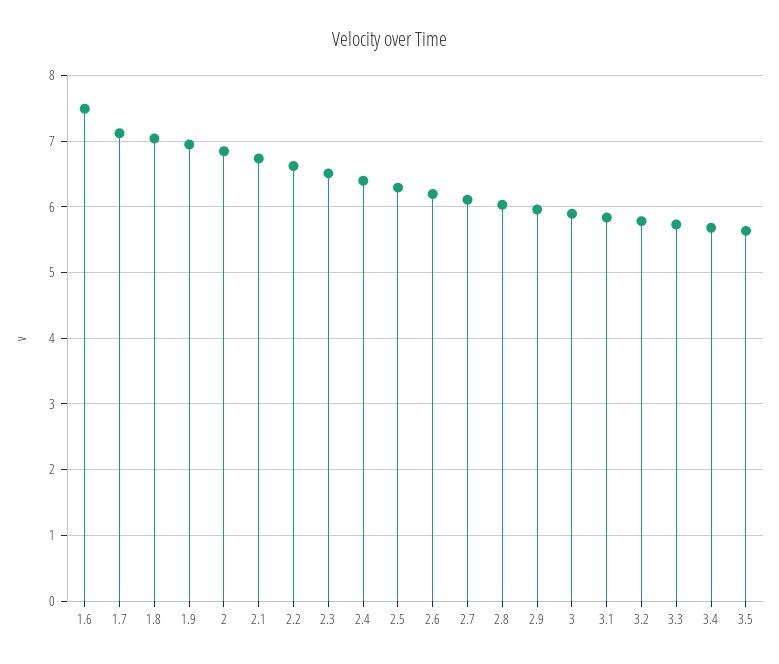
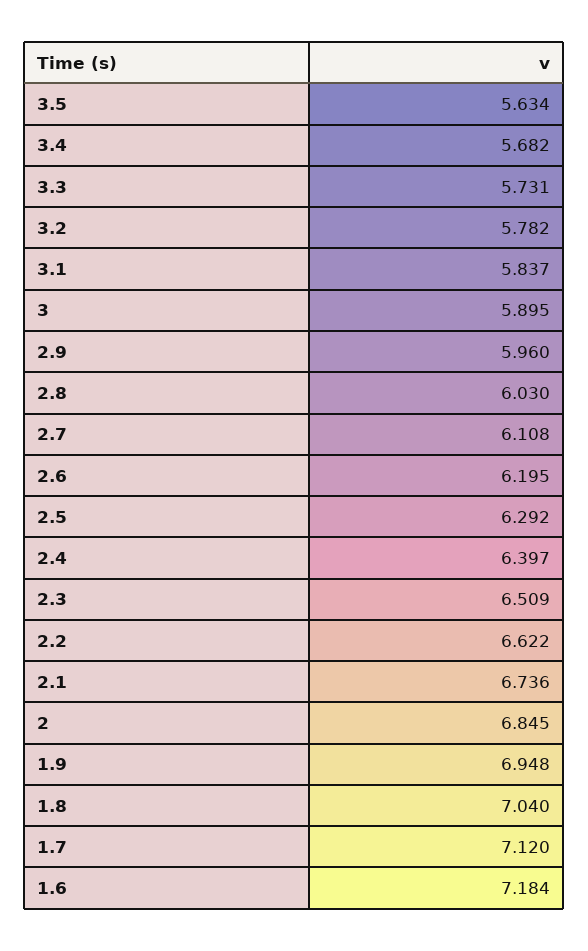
1.6: 7.5 -> 7.184

